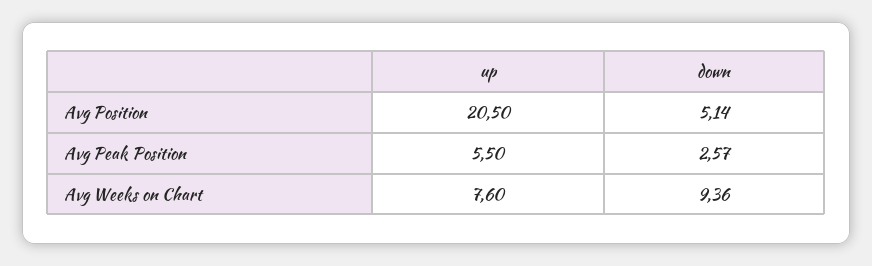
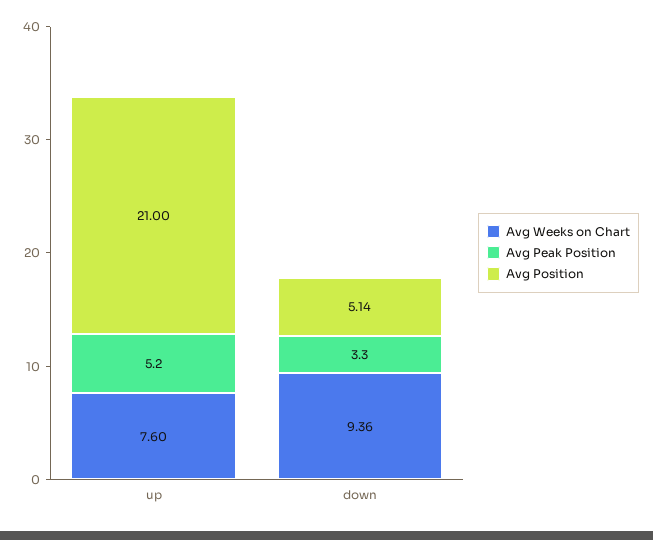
Avg Position, up: 20.5 -> 21
Avg Peak Position, up: 5.5 -> 5.2
Avg Peak Position, down: 2.57 -> 3.3

